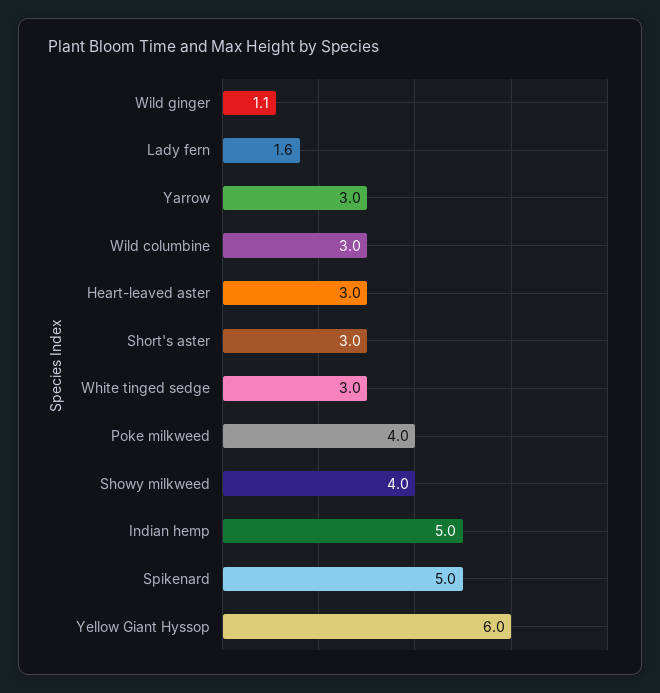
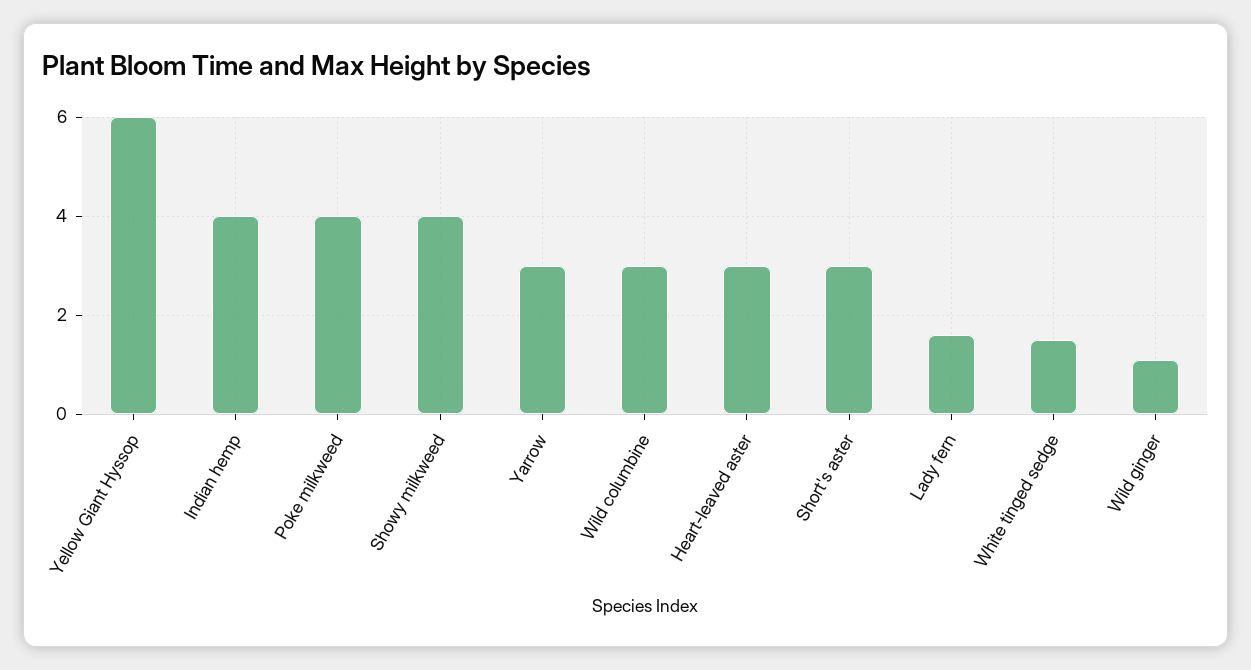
White tinged sedge: 3 -> 1.5
Indian hemp: 5 -> 4
Spikenard: 5 -> none

